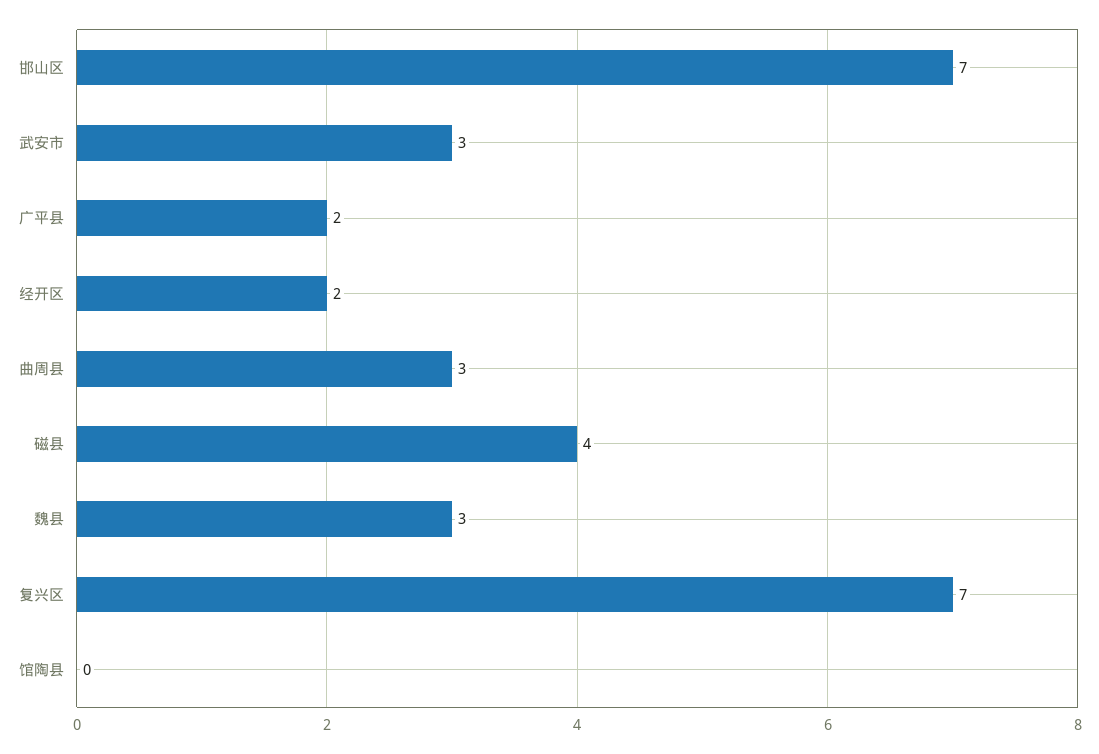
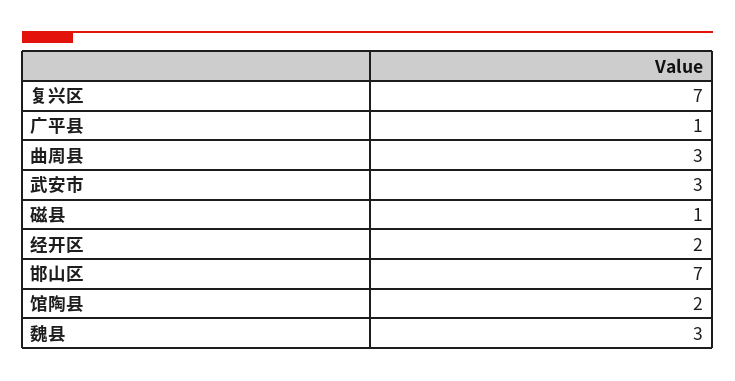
广平县: 2 -> 1
磁县: 4 -> 1
馆陶县: 0 -> 2

